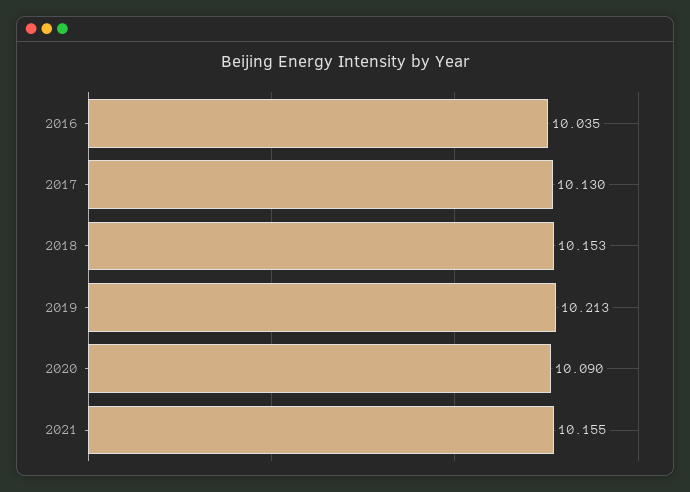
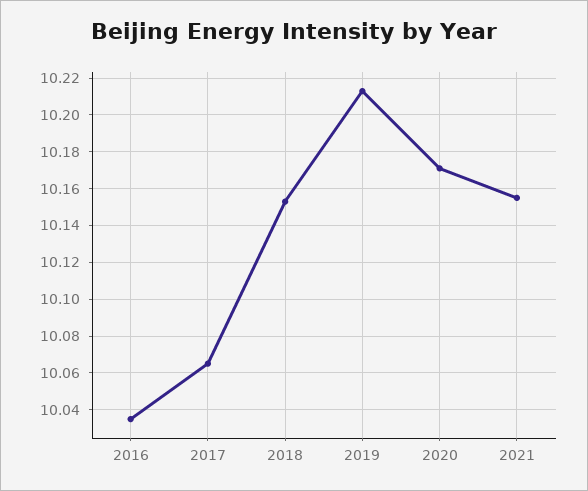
2017: 10.13 -> 10.065
2020: 10.09 -> 10.17

